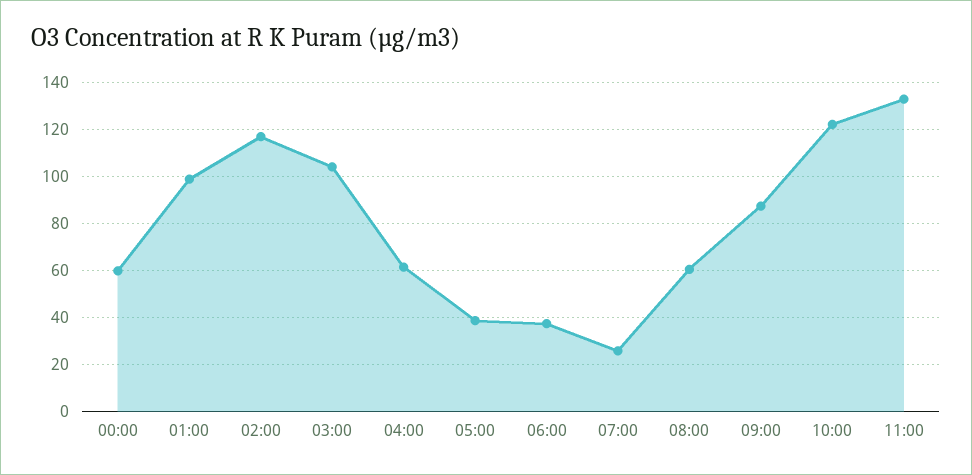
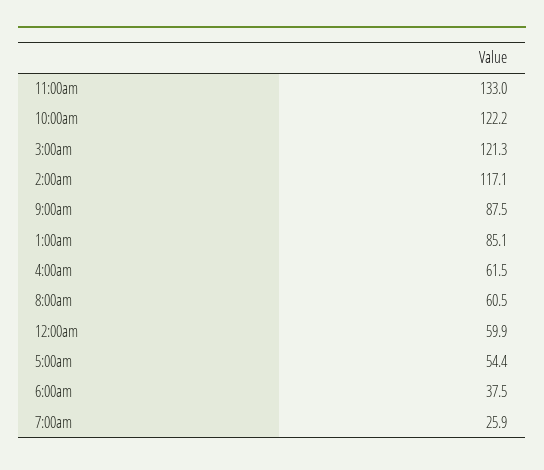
01:00: 100 -> 85.1
03:00: 105 -> 121.3
05:00: 40 -> 54.4

